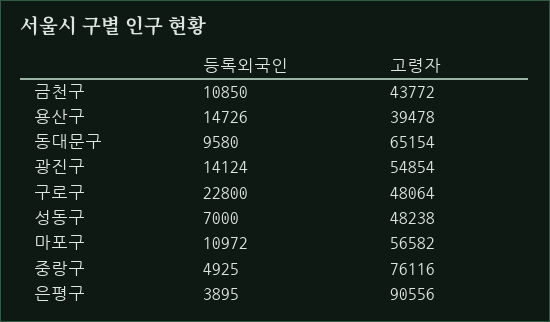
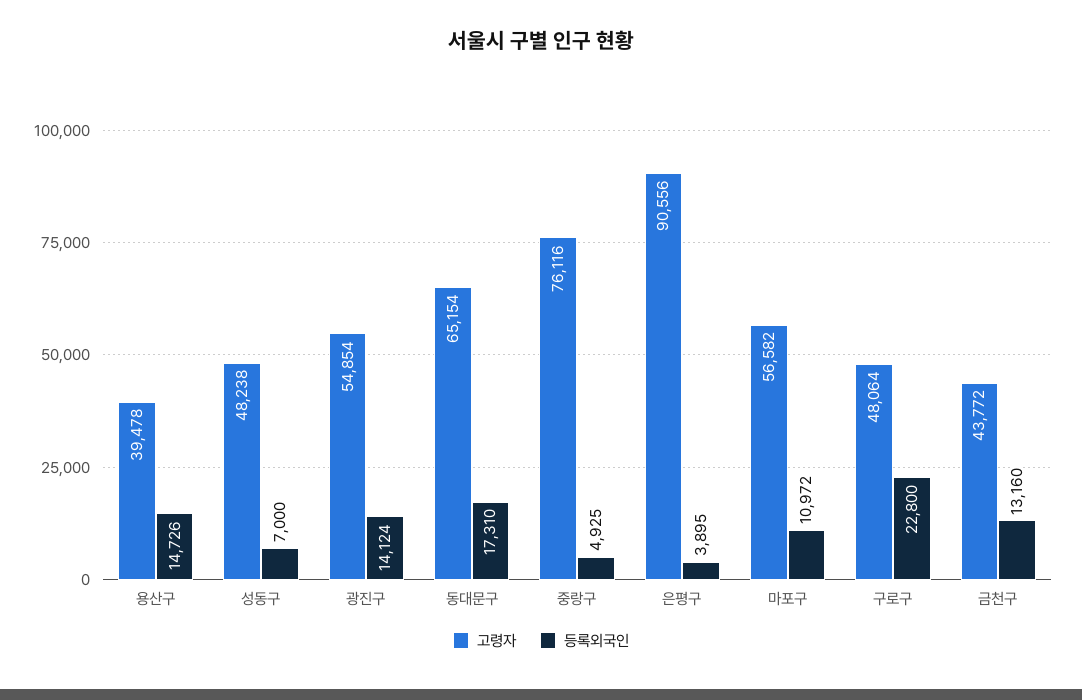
등록외국인, 금천구: 10850 -> 13160
등록외국인, 동대문구: 9580 -> 17310

